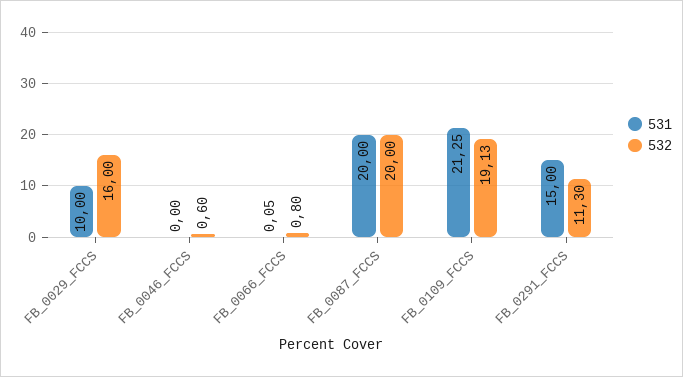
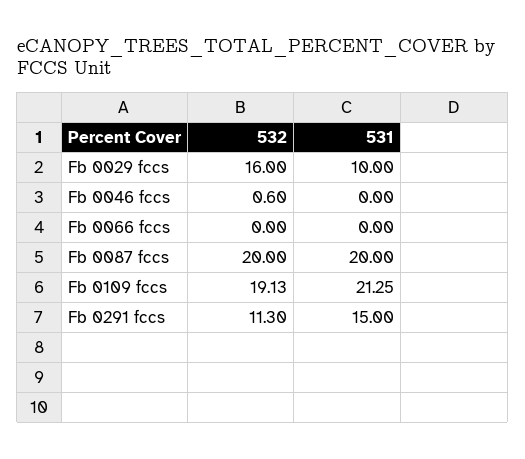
531, FB_0066_FCCS: 0.05 -> 0
532, FB_0066_FCCS: 0.8 -> 0

